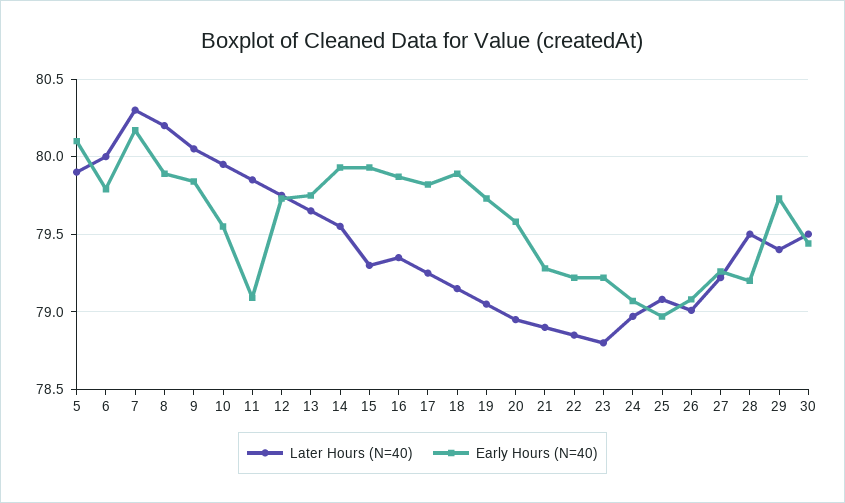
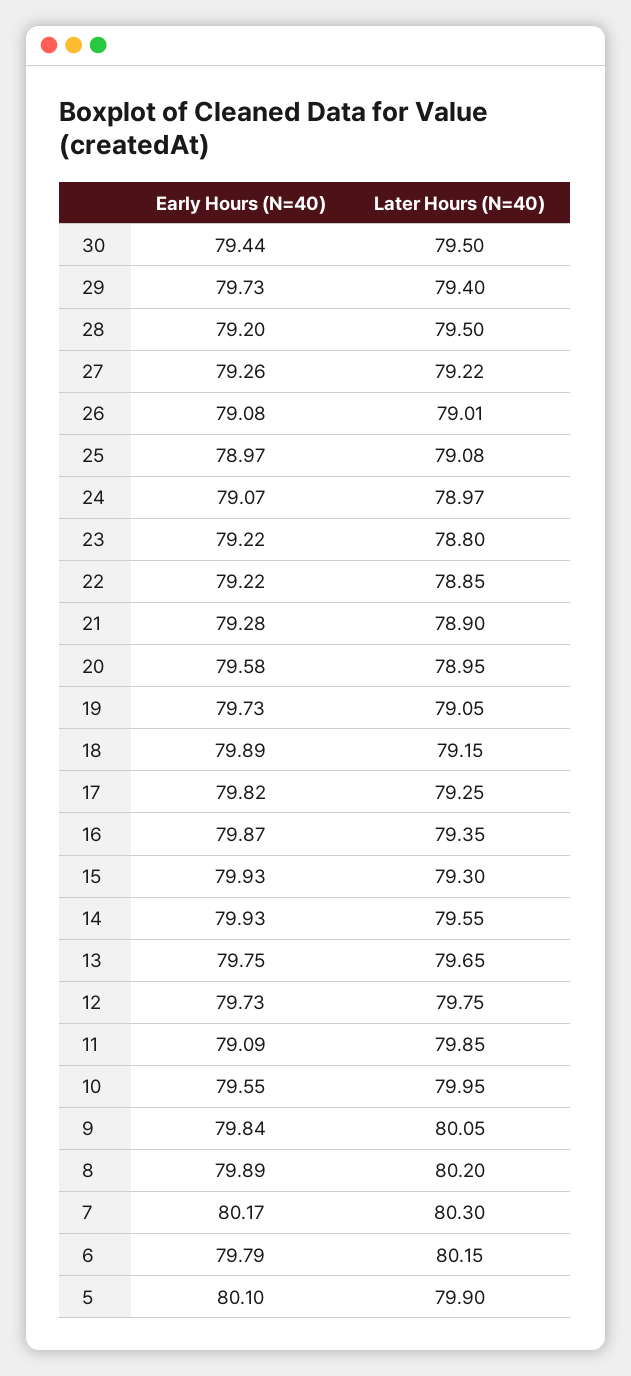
Later Hours (N=40), 6: 80 -> 80.15

